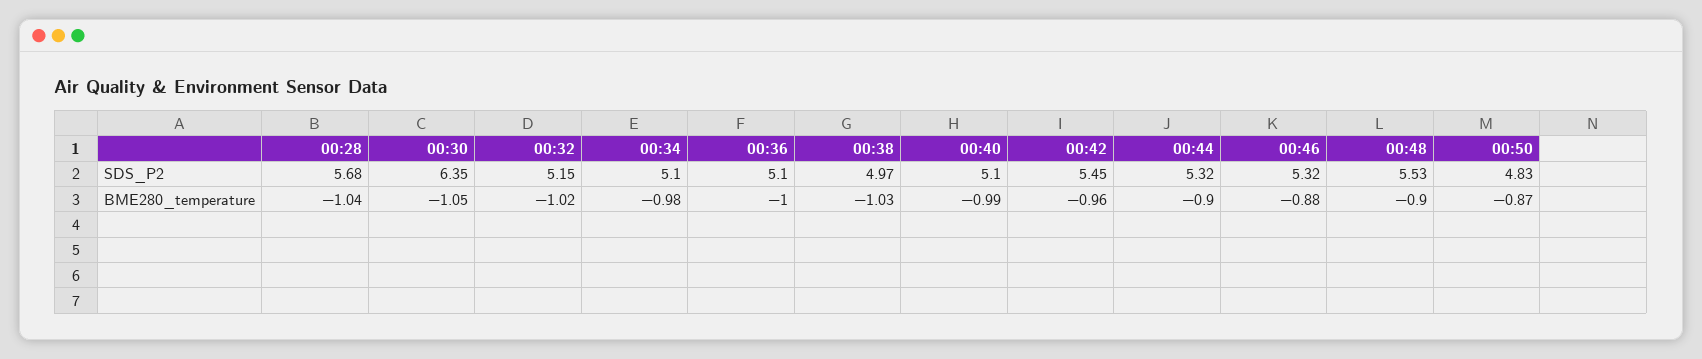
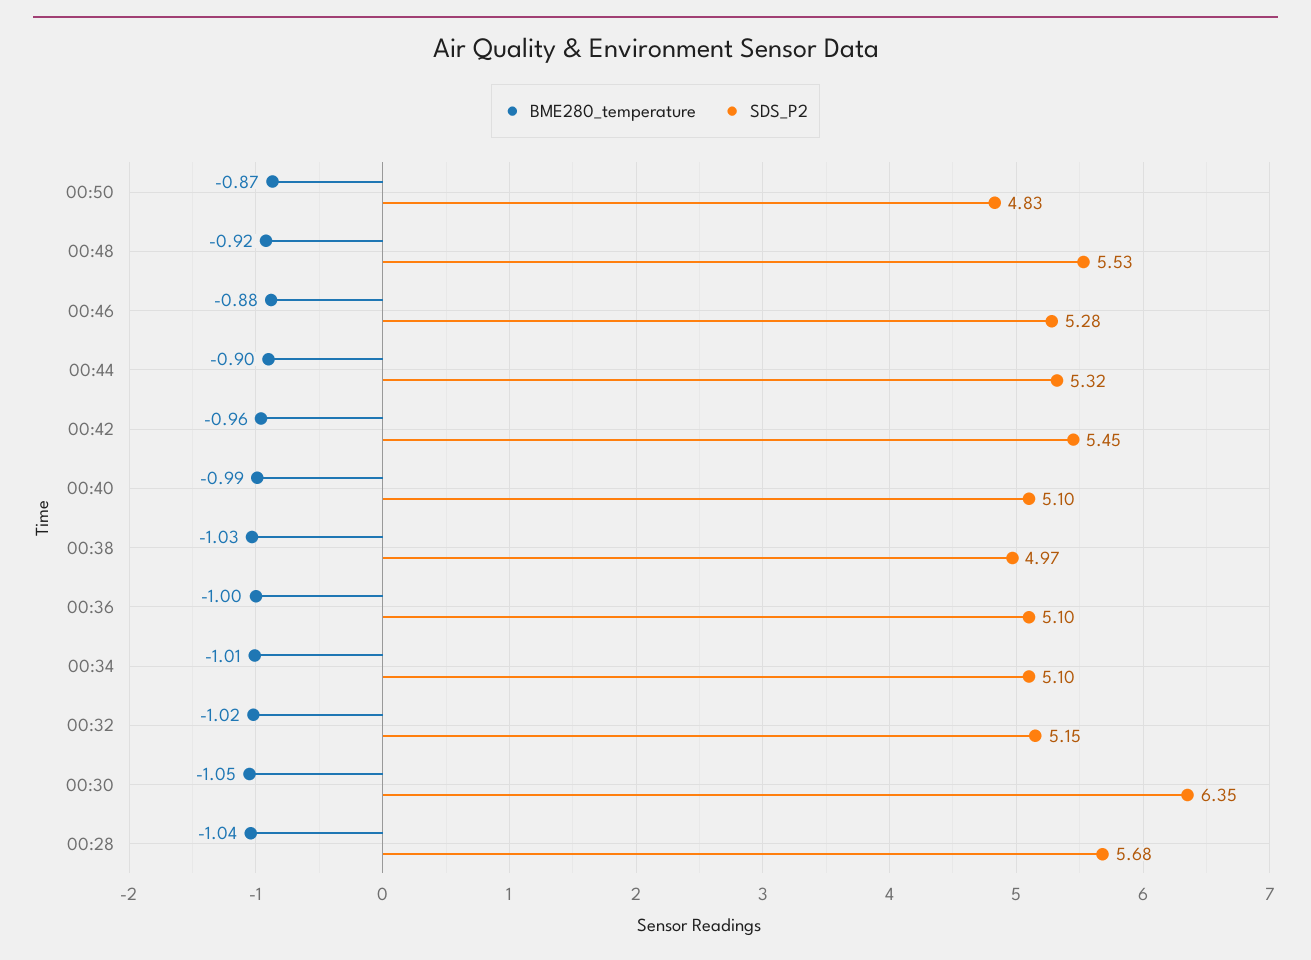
SDS_P2, 00:46: 5.32 -> 5.28
BME280_temperature, 00:34: -0.98 -> -1.01
BME280_temperature, 00:48: -0.9 -> -0.92

